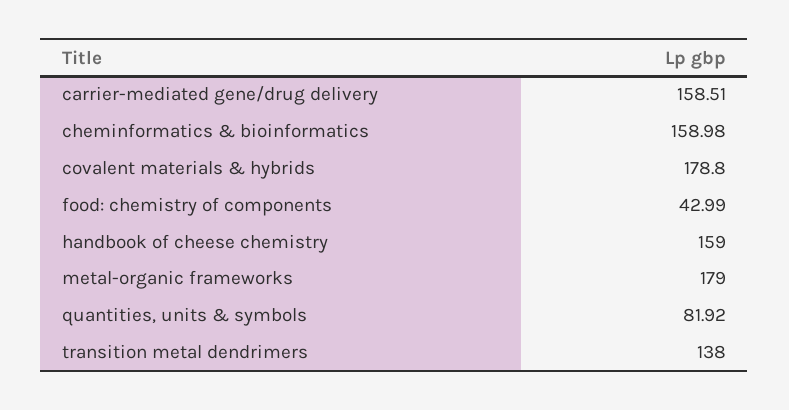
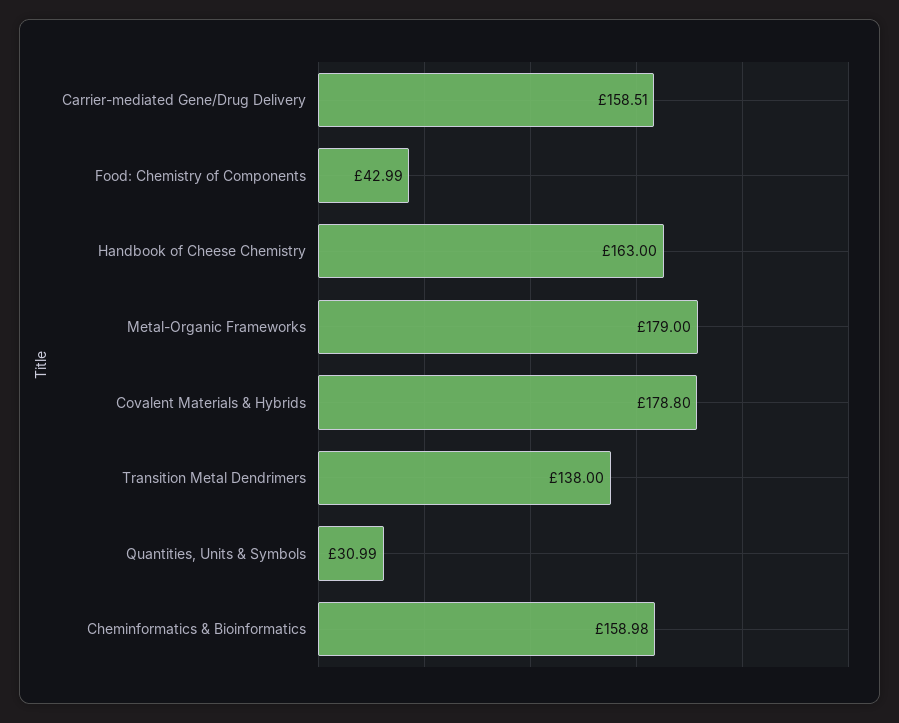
handbook of cheese chemistry: 159 -> 163
quantities, units & symbols: 81.92 -> 30.99

